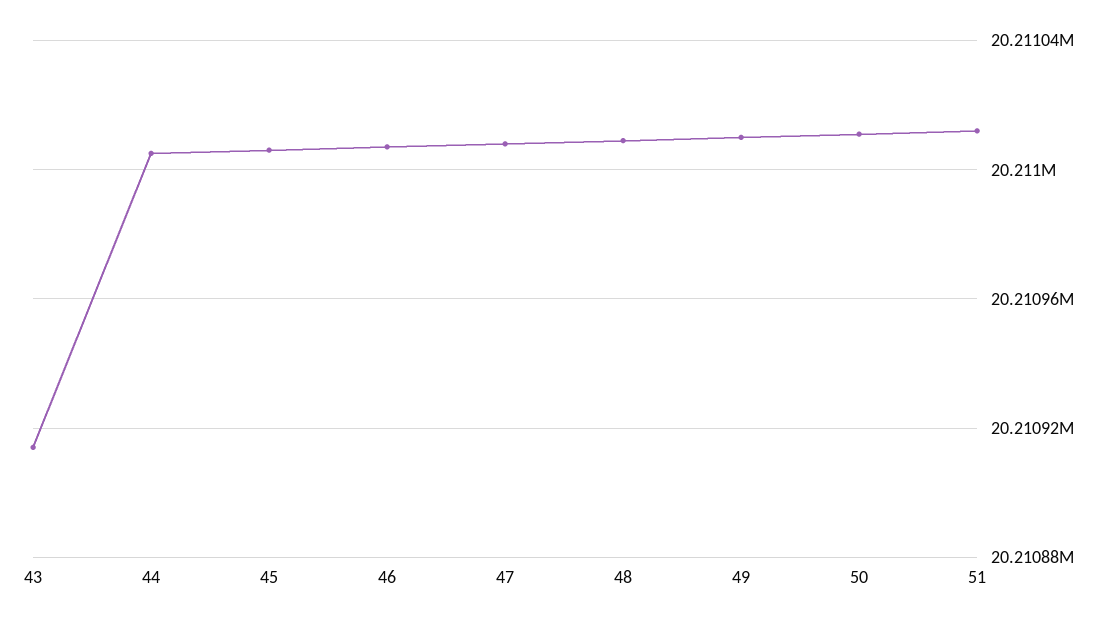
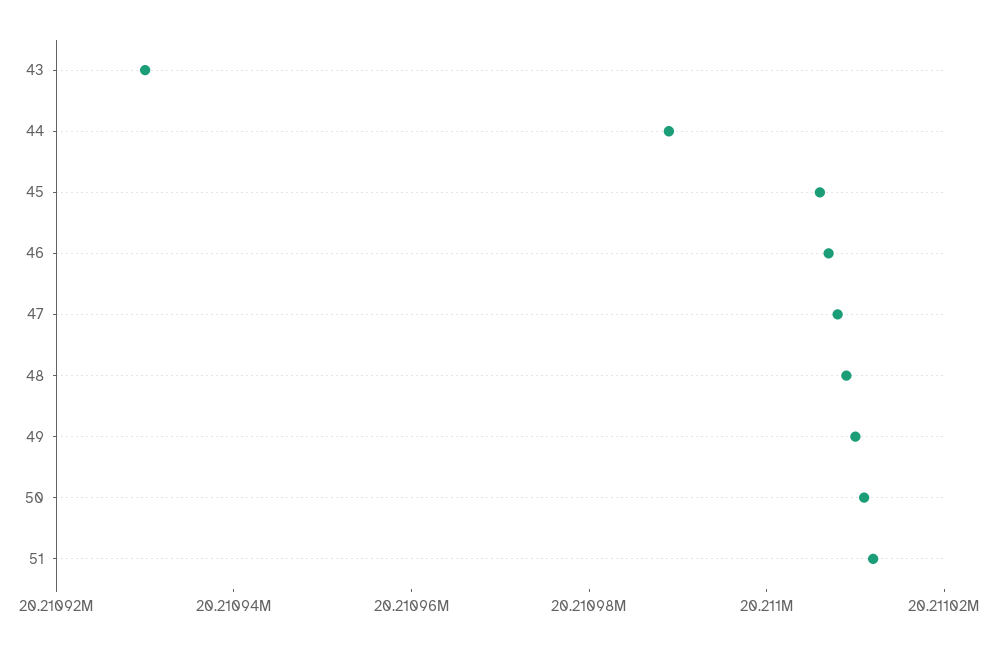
43: 20210915 -> 20210930
44: 20211005 -> 20210990

